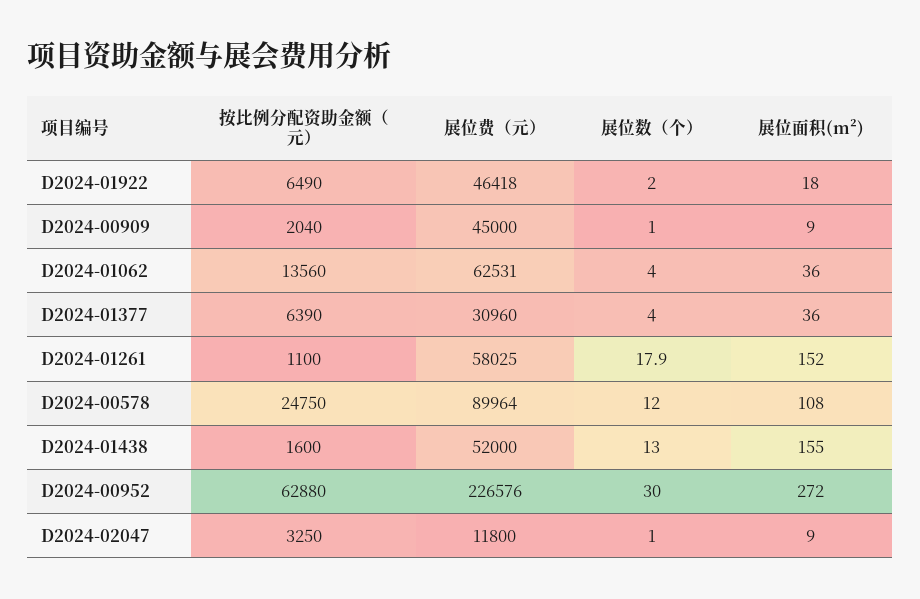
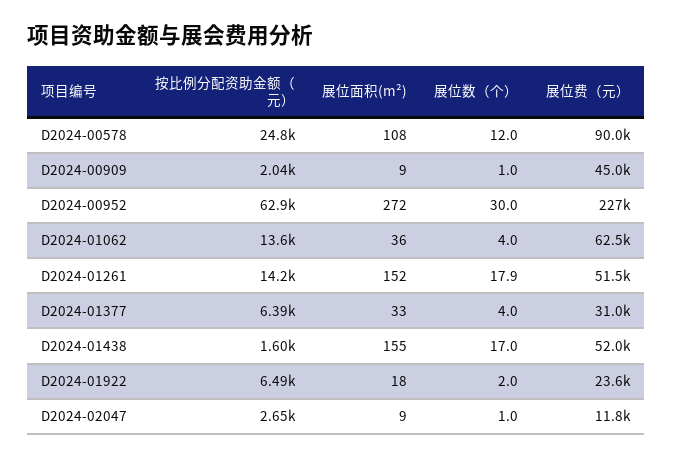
展位费（元）, D2024-01922: 46418 -> 23600
展位面积(m²), D2024-01377: 36 -> 33
按比例分配资助金额（元）, D2024-01261: 1100 -> 14200
展位费（元）, D2024-01261: 58025 -> 51500
展位数（个）, D2024-01438: 13 -> 17
按比例分配资助金额（元）, D2024-02047: 3250 -> 2650

